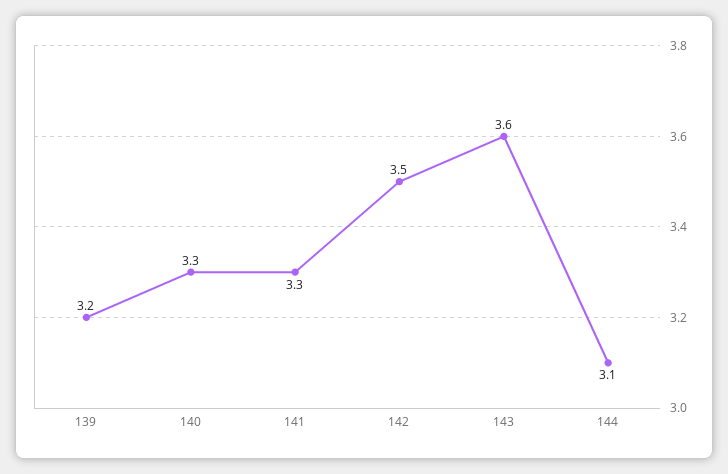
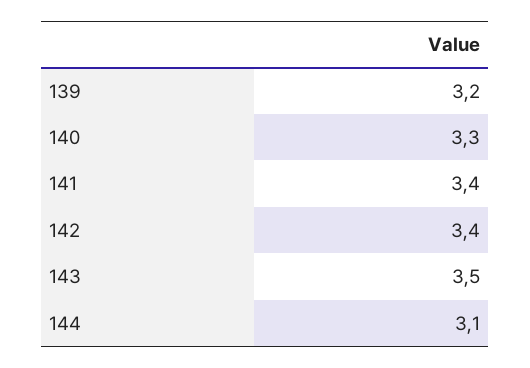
141: 3.3 -> 3.4
142: 3.5 -> 3.4
143: 3.6 -> 3.5

